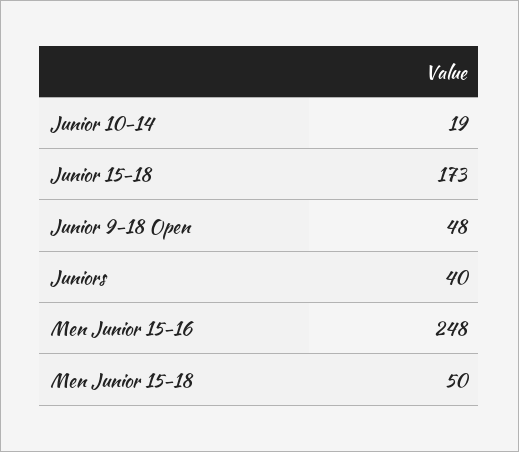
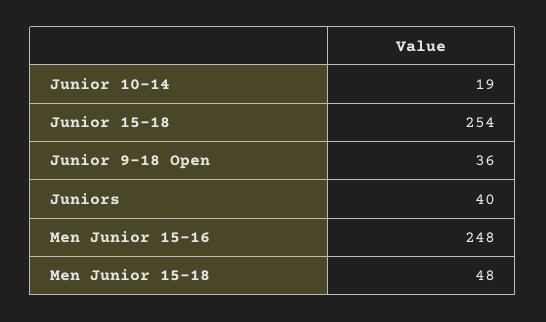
Junior 15-18: 173 -> 254
Junior 9-18 Open: 48 -> 36
Men Junior 15-18: 50 -> 48

